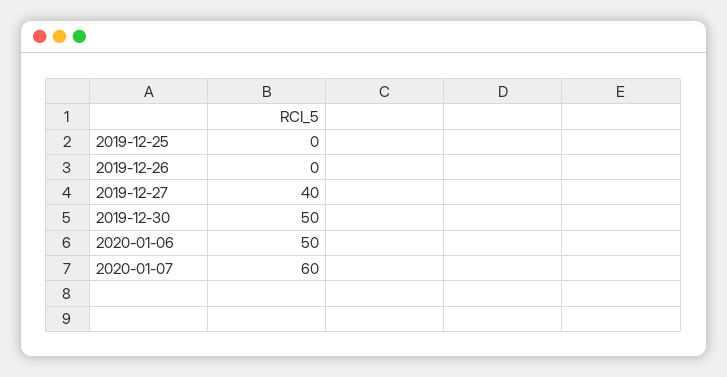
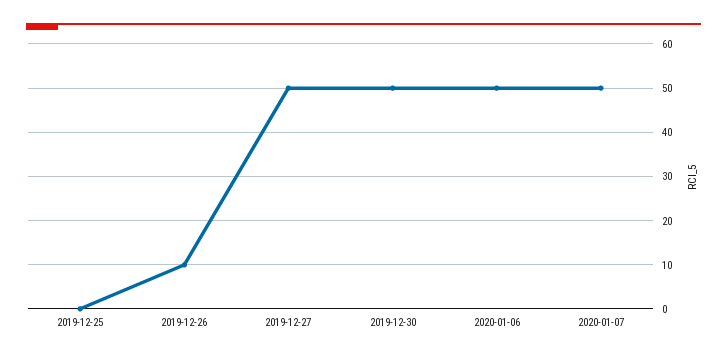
2019-12-26: 0 -> 10
2019-12-27: 40 -> 50
2020-01-07: 60 -> 50

